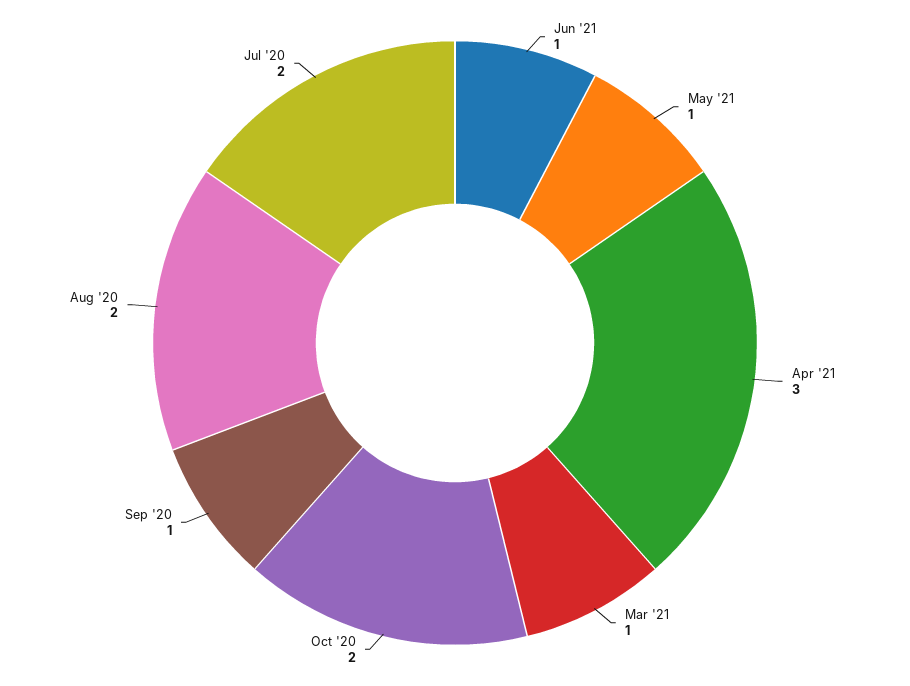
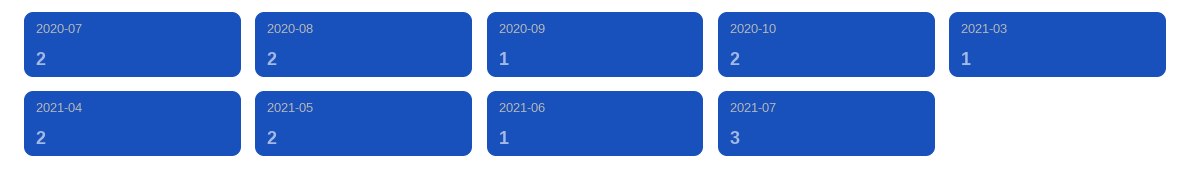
May '21: 1 -> 2
Apr '21: 3 -> 2
2021-07: none -> 3

